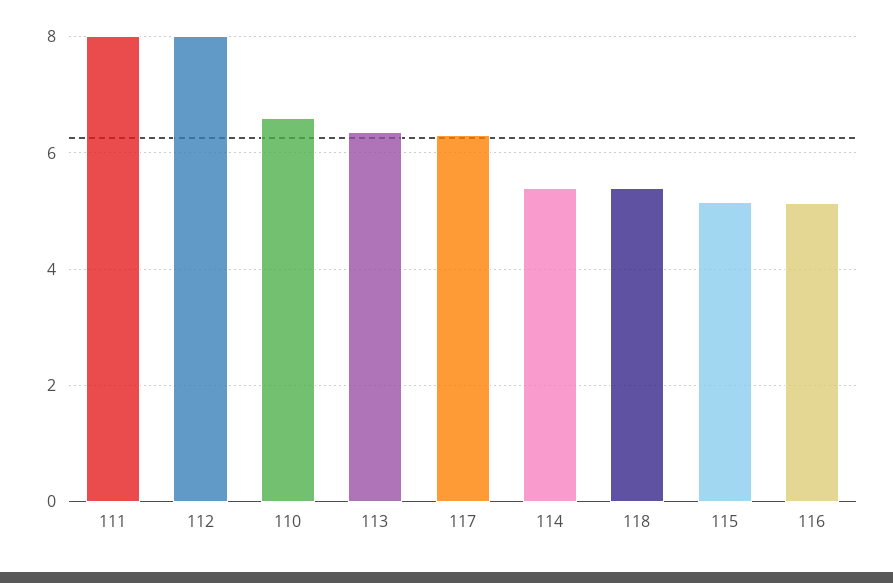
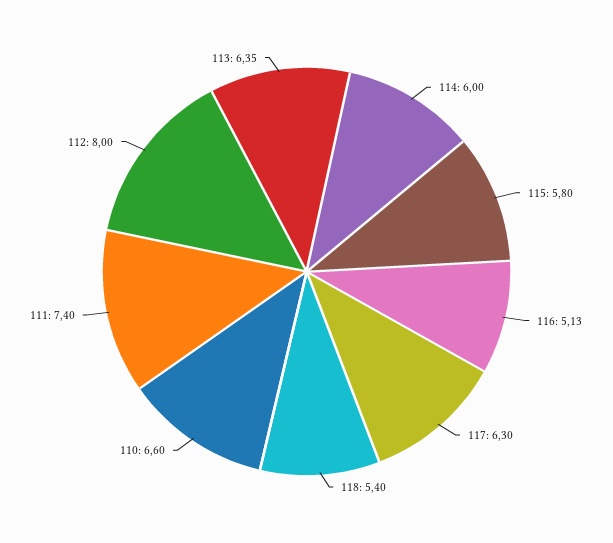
111: 8 -> 7.4
114: 5.4 -> 6
115: 5.2 -> 5.8

